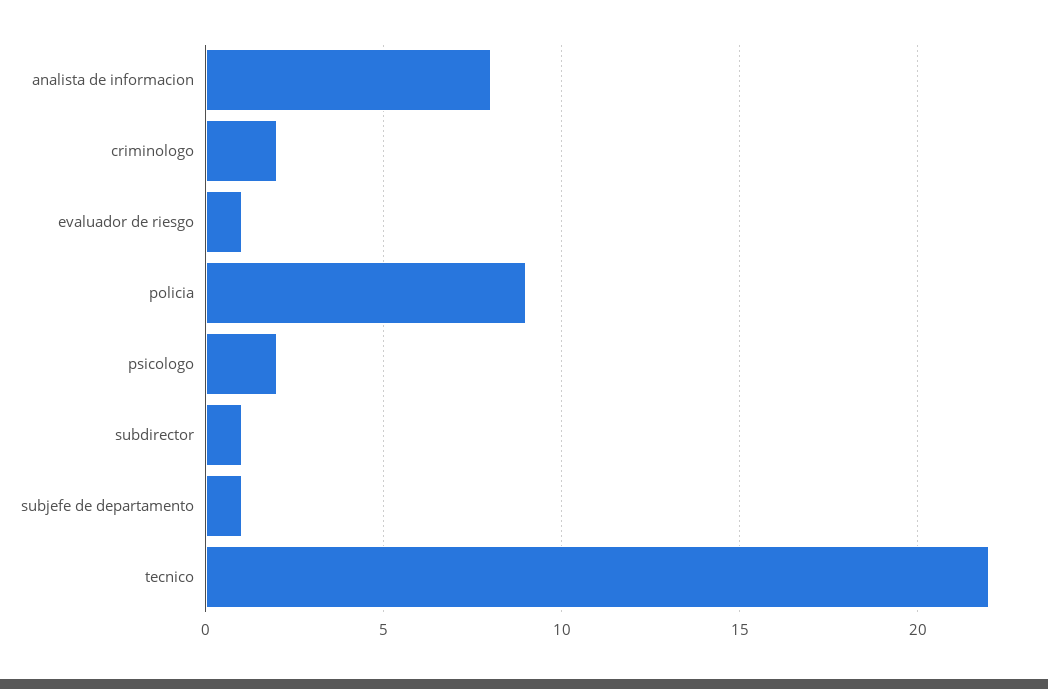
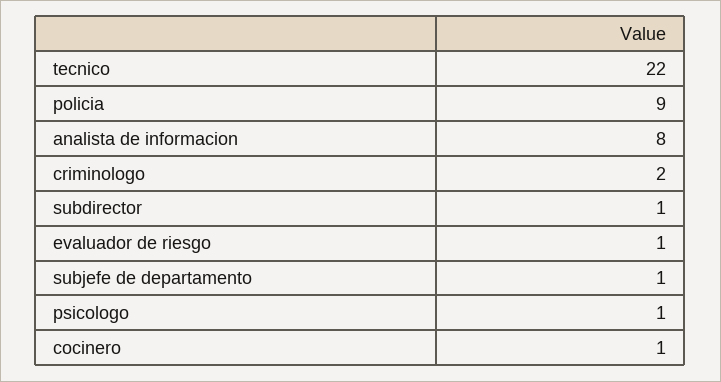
psicologo: 2 -> 1
cocinero: none -> 1

